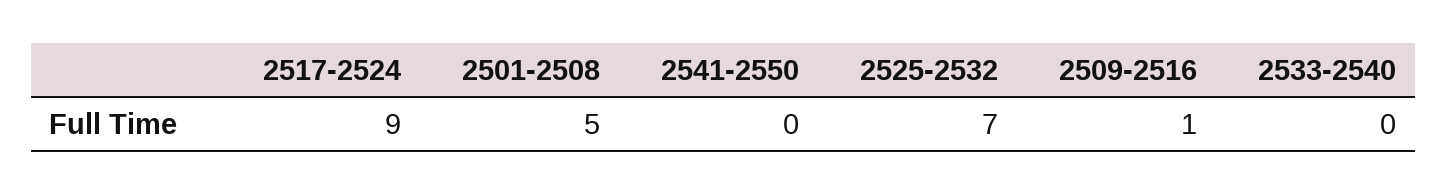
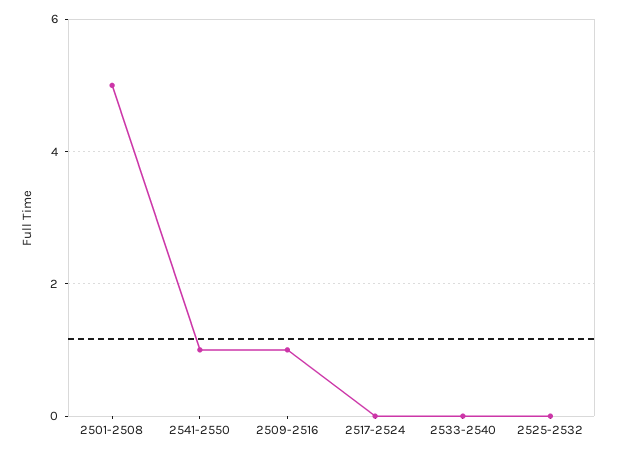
2517-2524: 9 -> 0
2541-2550: 0 -> 1
2525-2532: 7 -> 0

